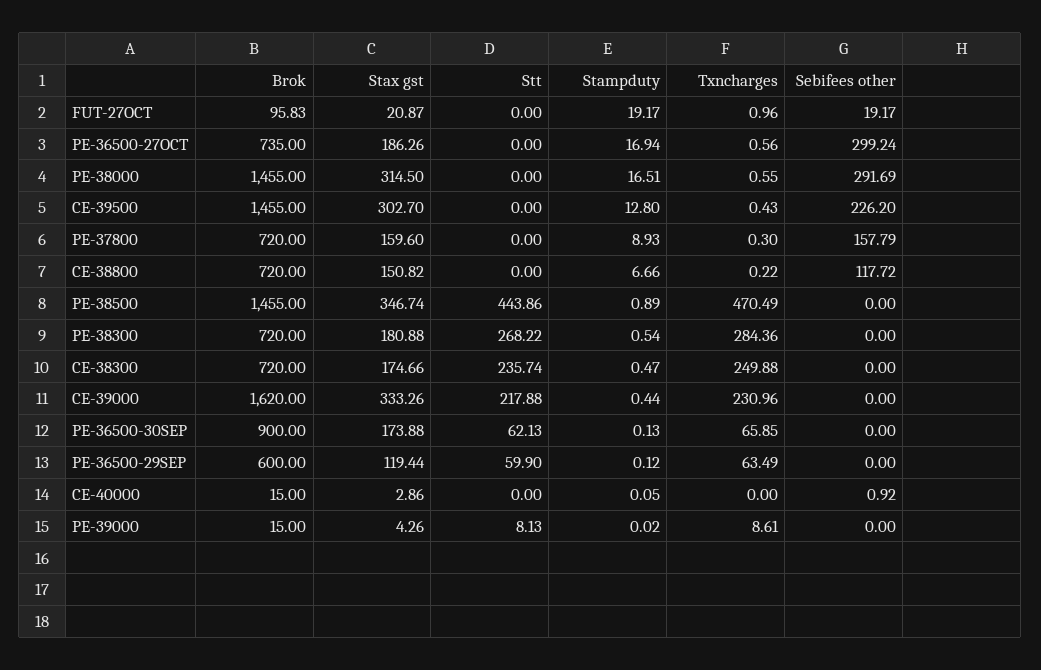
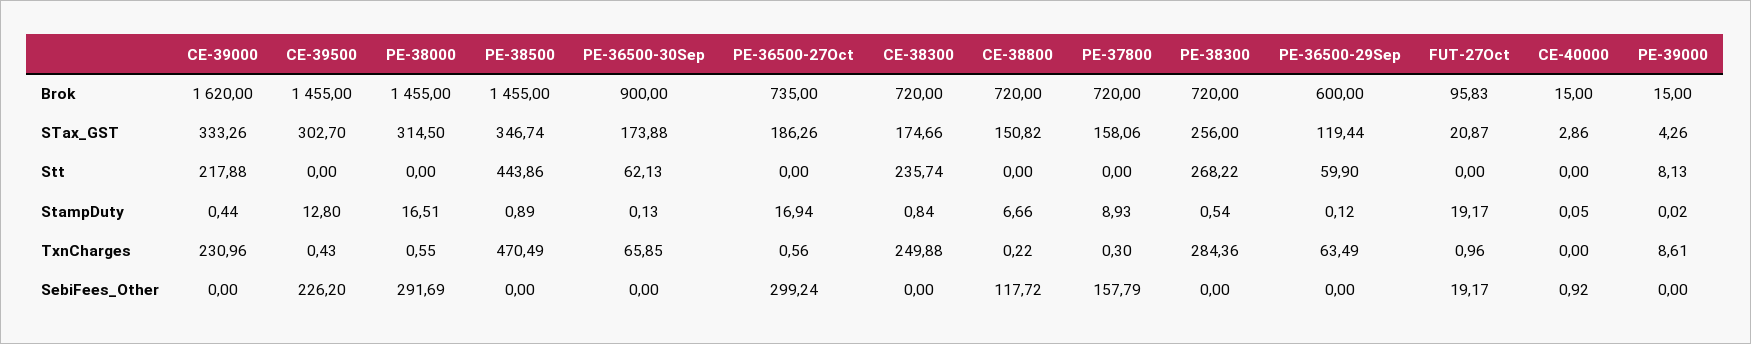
Stax gst, PE-37800: 159.6 -> 158.06
Stax gst, PE-38300: 180.88 -> 256
Stampduty, CE-38300: 0.47 -> 0.84

